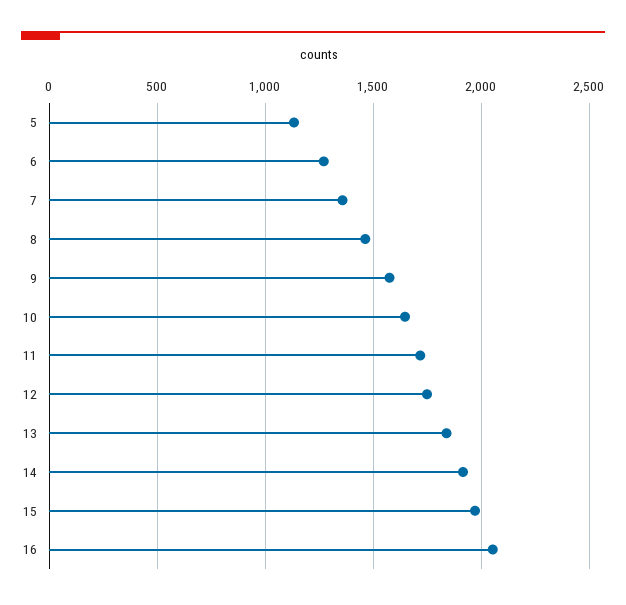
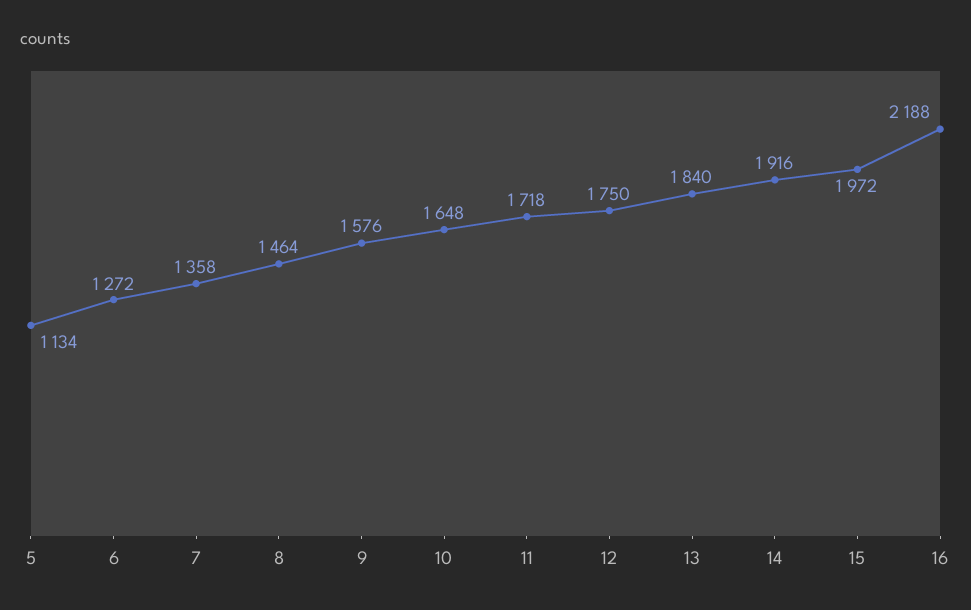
16: 2050 -> 2188

